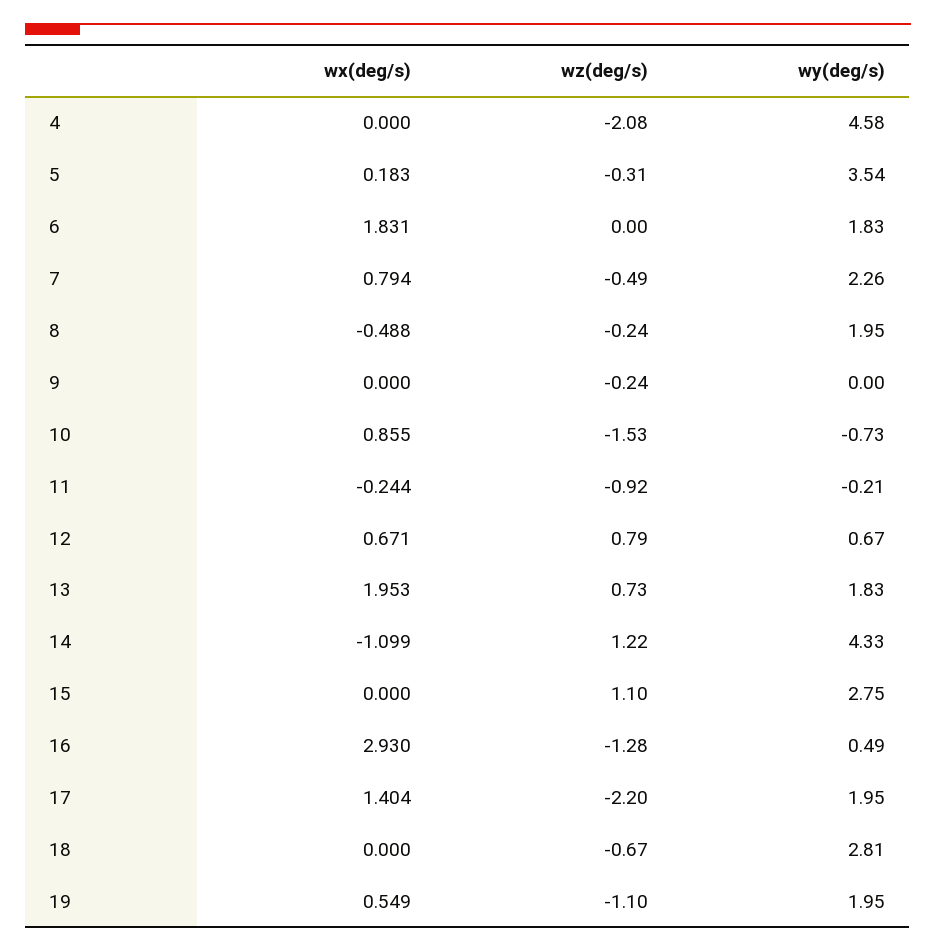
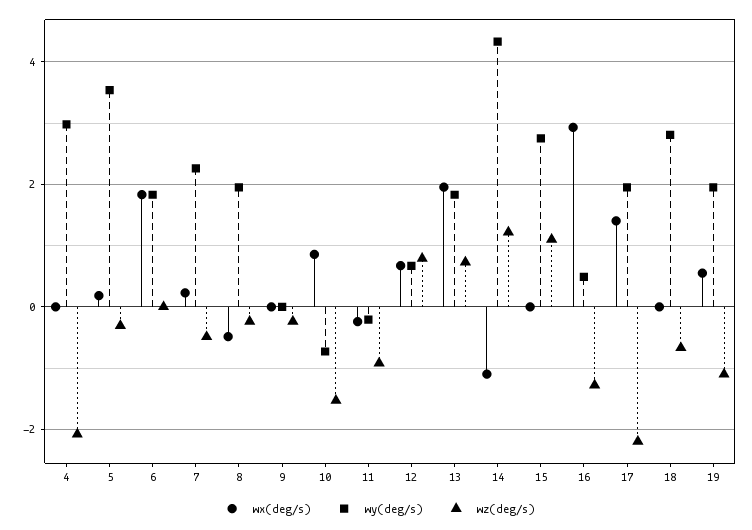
wy(deg/s), 4: 4.58 -> 3
wx(deg/s), 7: 0.794 -> 0.2

